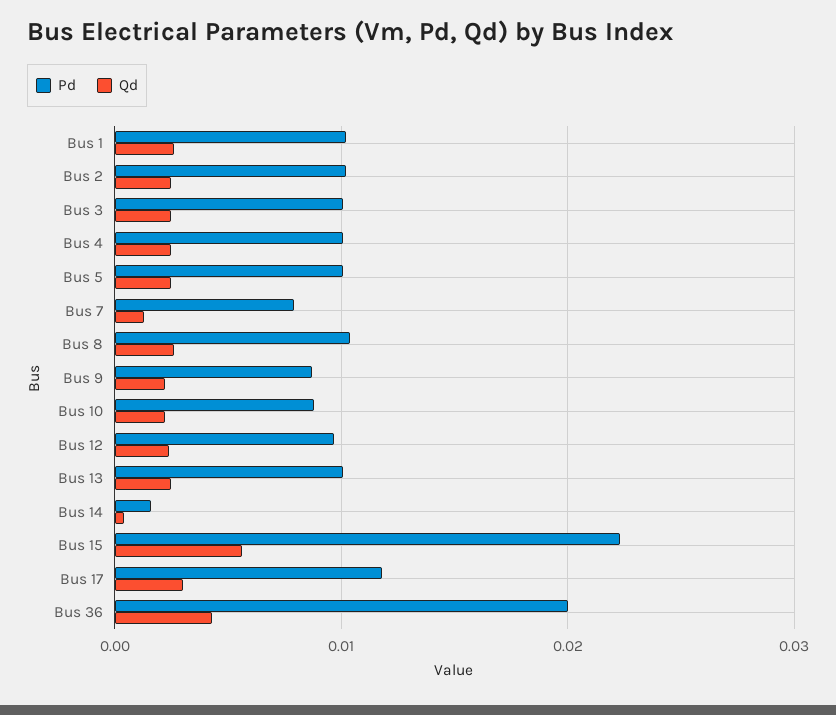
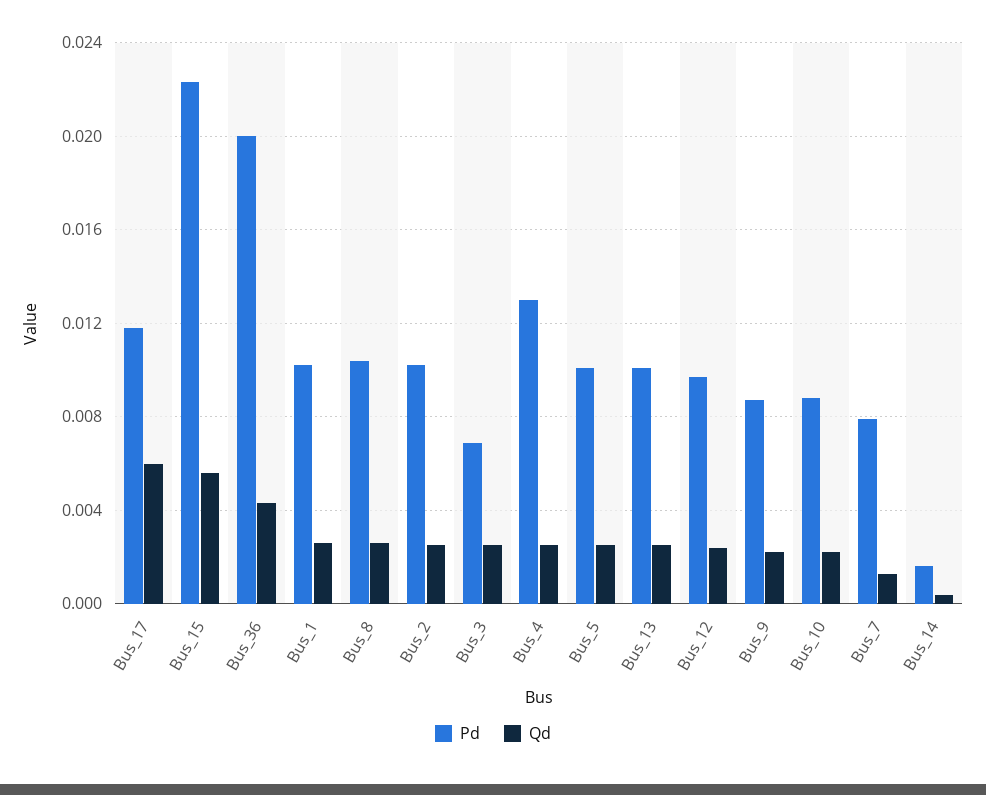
Pd, Bus 3: 0.01 -> 0.007
Pd, Bus 4: 0.01 -> 0.013
Qd, Bus 17: 0.003 -> 0.006

